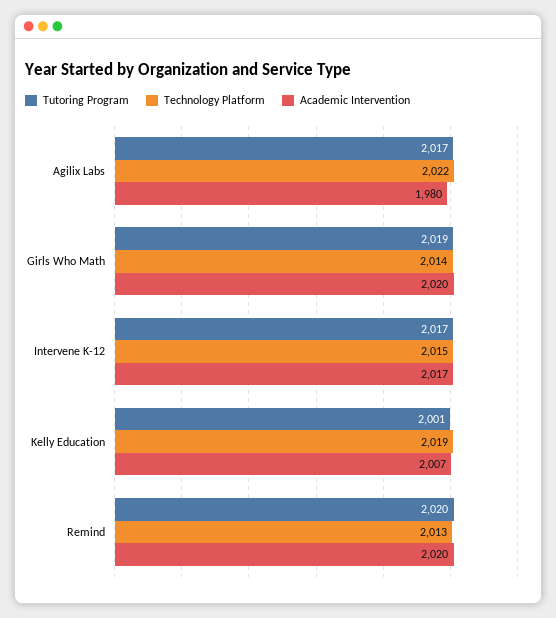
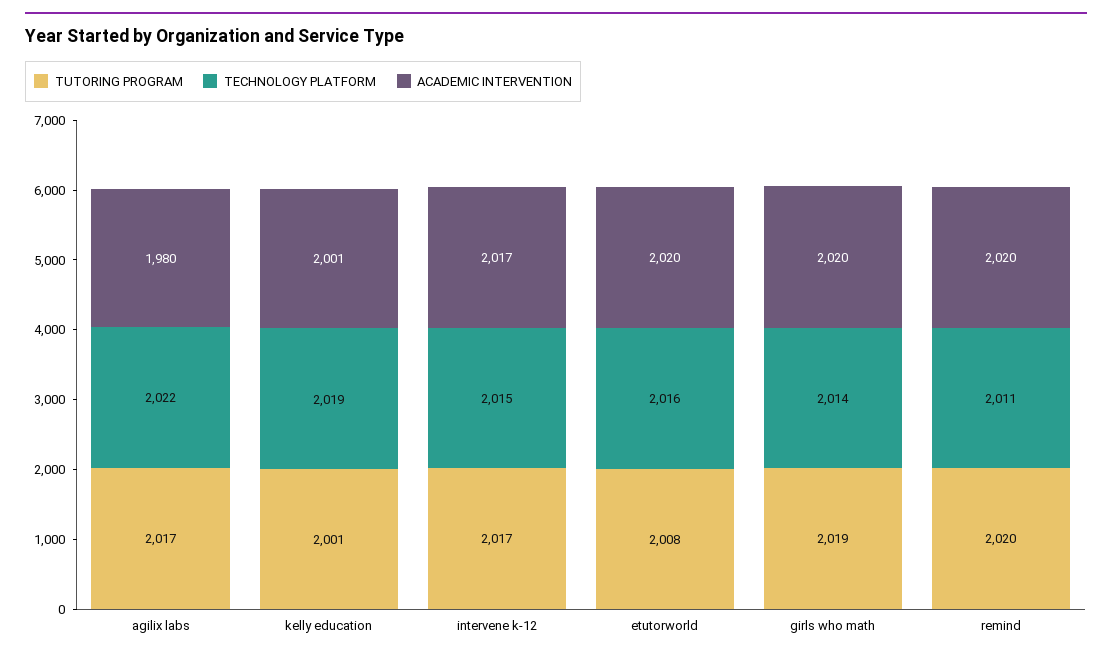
Academic Intervention, Kelly Education: 2007 -> 2001
Technology Platform, Remind: 2013 -> 2011
Tutoring Program, etutorworld: none -> 2008
Technology Platform, etutorworld: none -> 2016
Academic Intervention, etutorworld: none -> 2020

